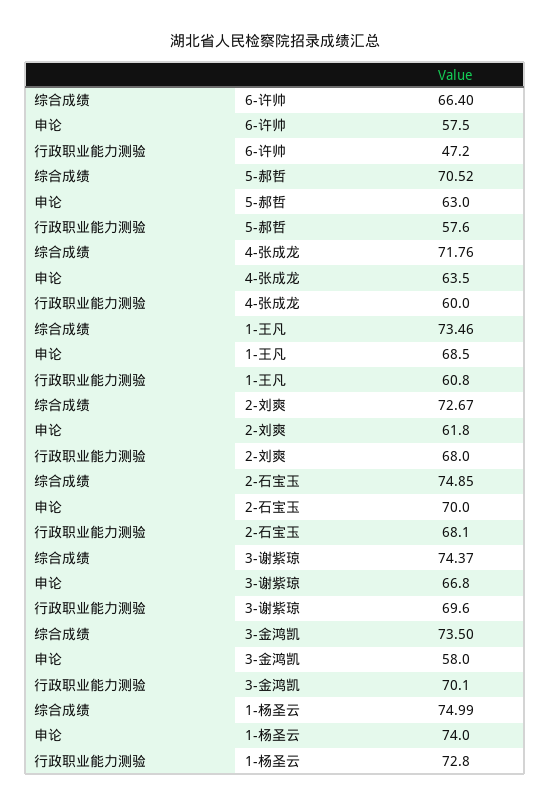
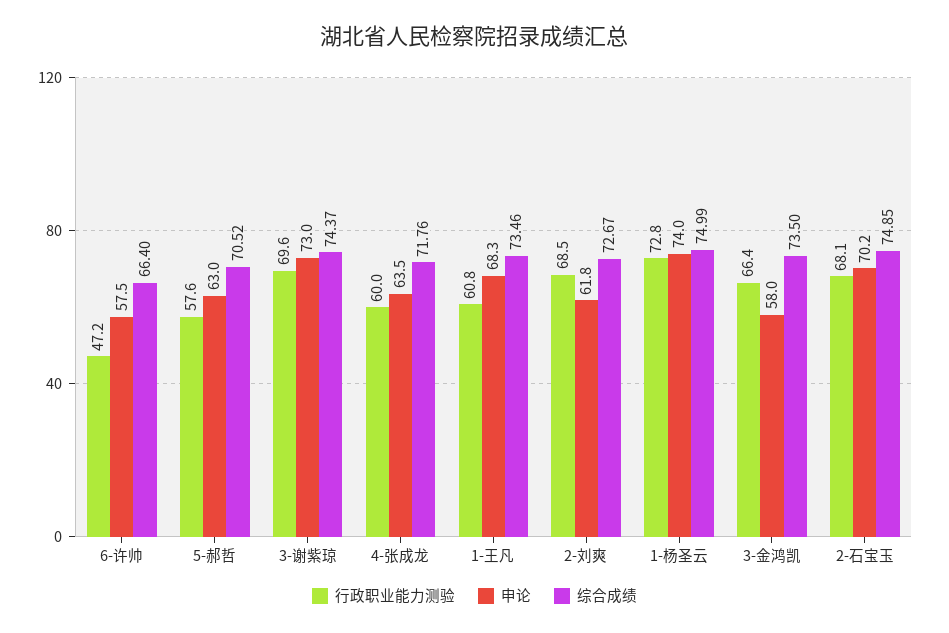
申论, 1-王凡: 68.5 -> 68.3
行政职业能力测验, 2-刘爽: 68 -> 68.5
申论, 2-石宝玉: 70 -> 70.2
申论, 3-谢紫琼: 66.8 -> 73
行政职业能力测验, 3-金鸿凯: 70.1 -> 66.4

